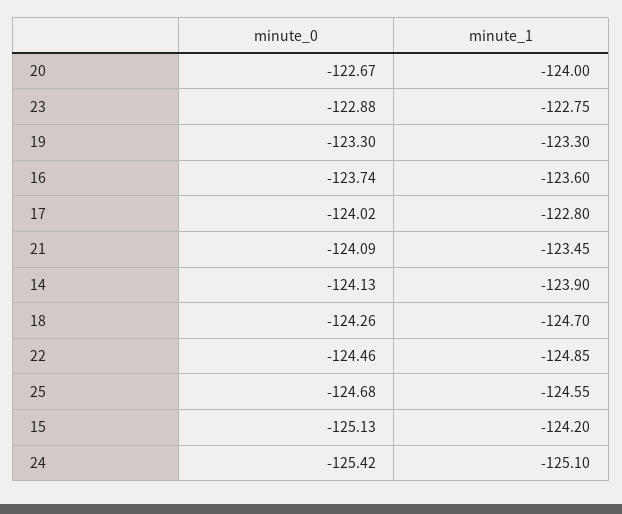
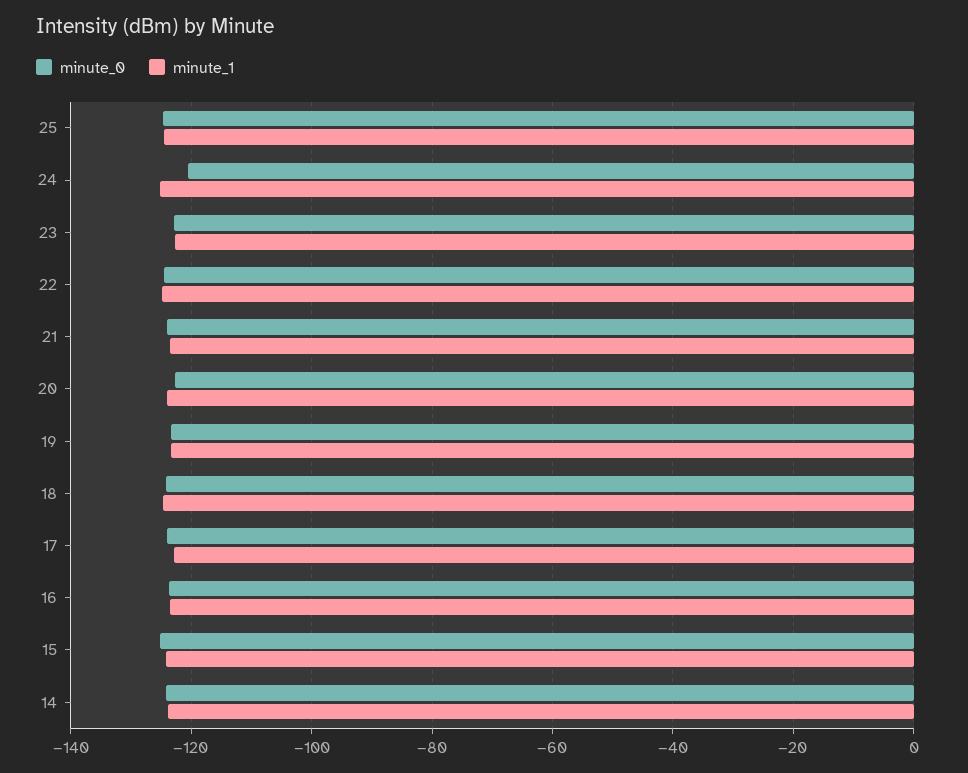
minute_0, 24: -125.42 -> -120

